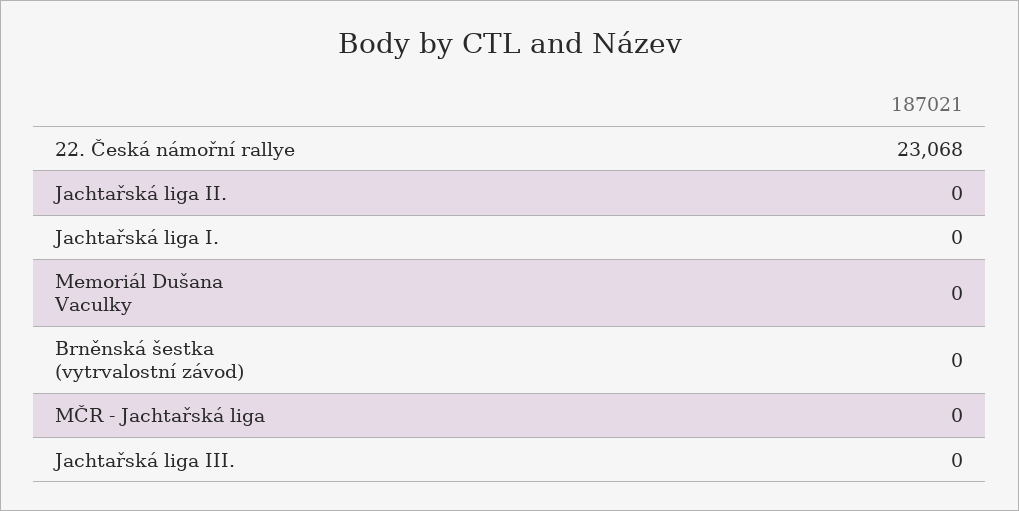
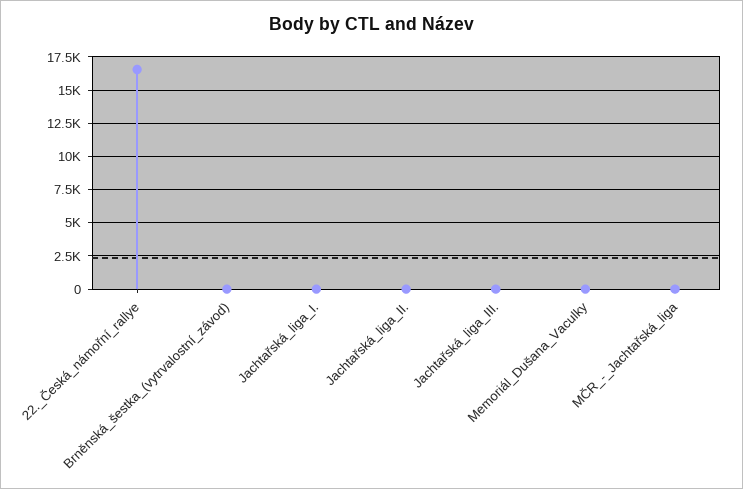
22. Česká námořní rallye: 23068 -> 16500

